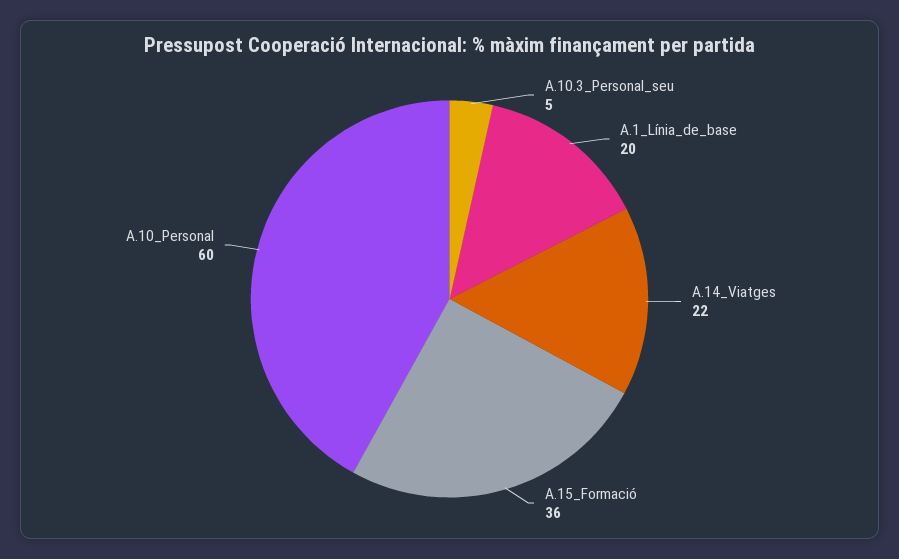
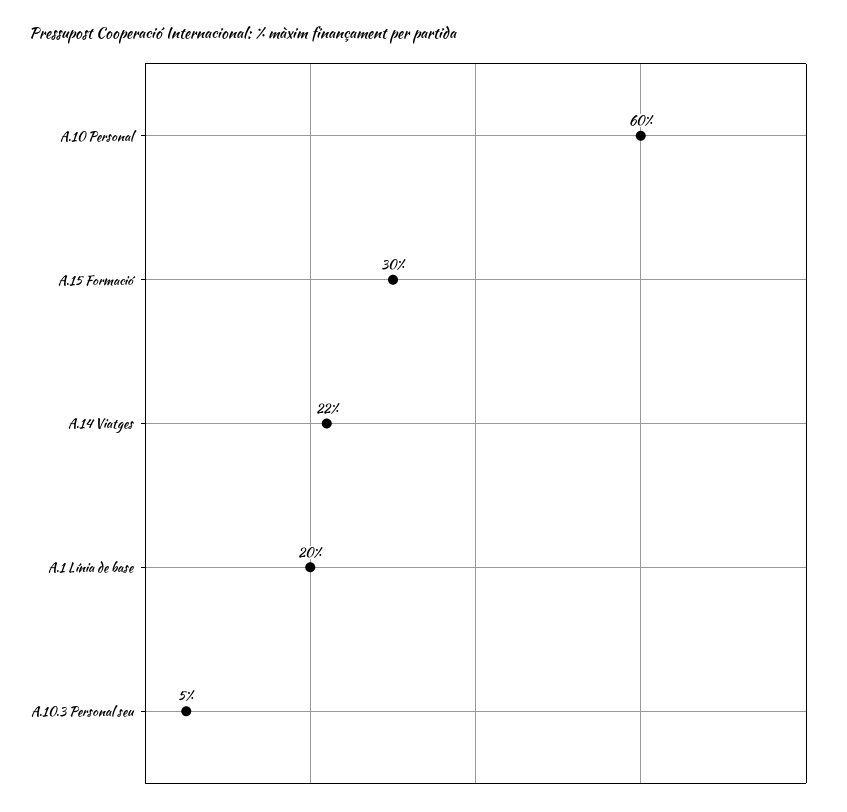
A.15_Formació: 36 -> 30

